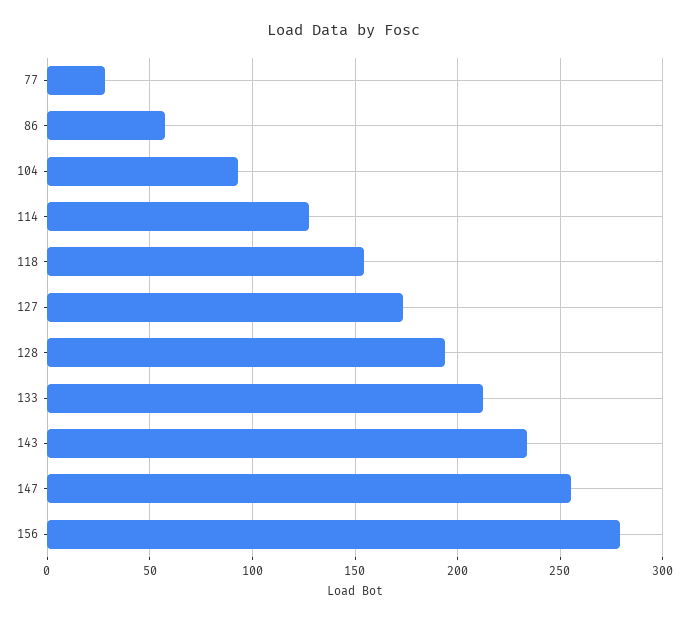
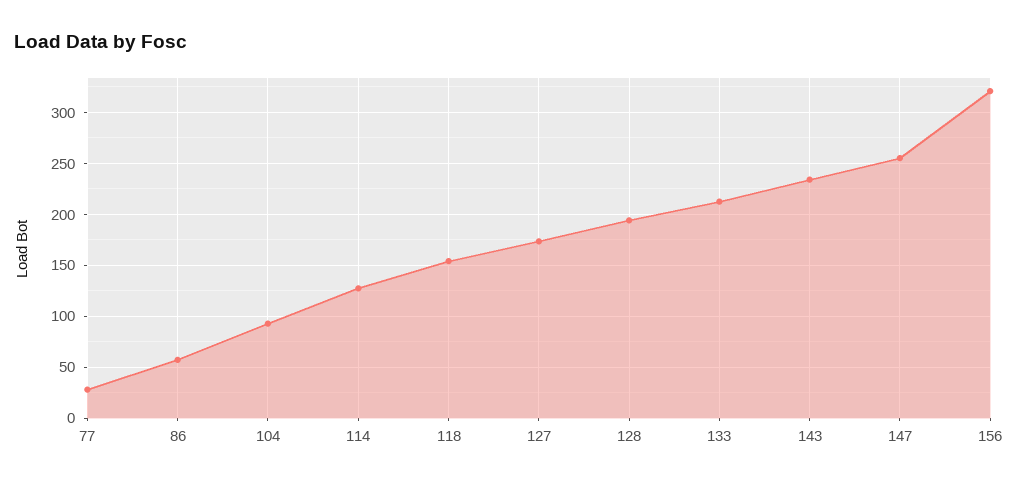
156: 280 -> 320

